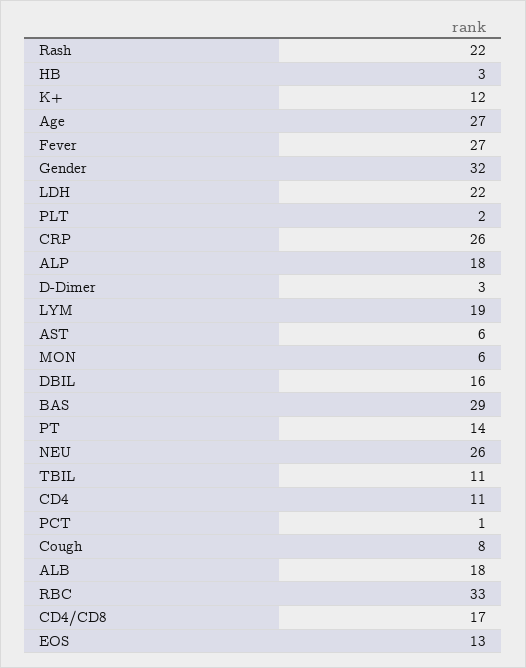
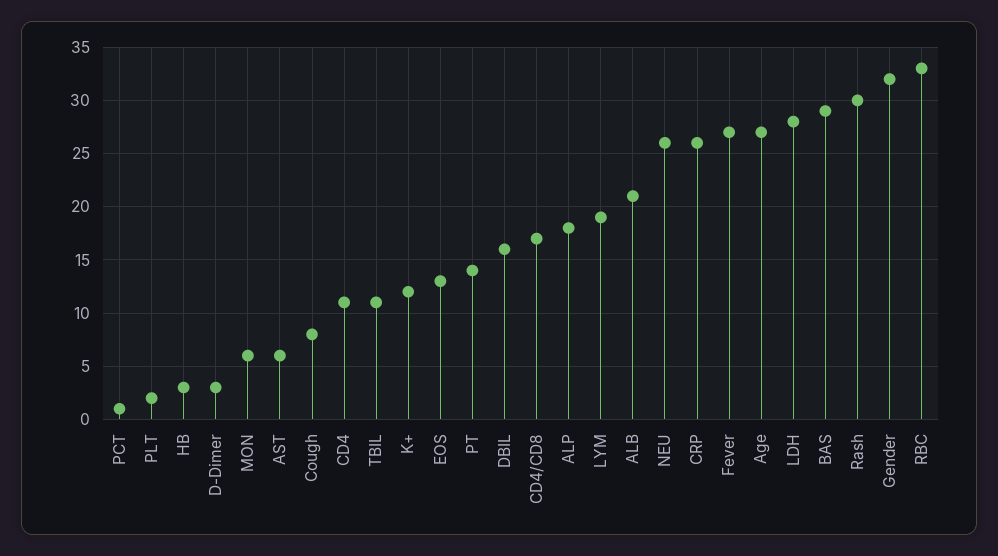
Rash: 22 -> 30
LDH: 22 -> 28
ALB: 18 -> 21

